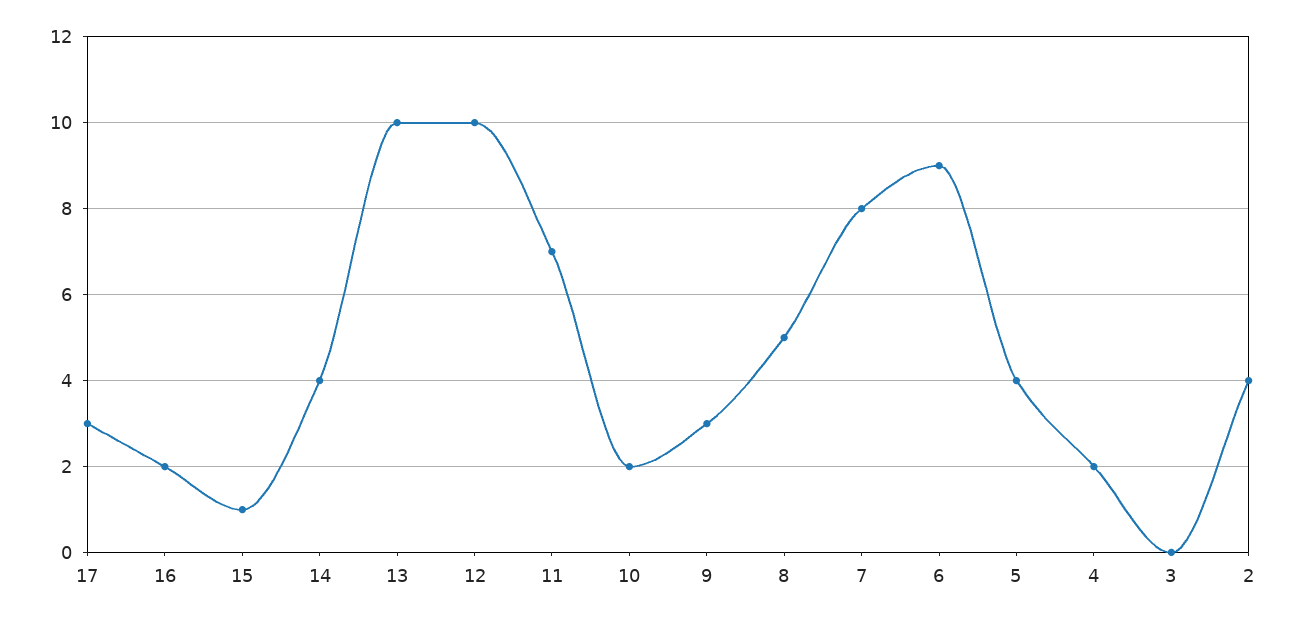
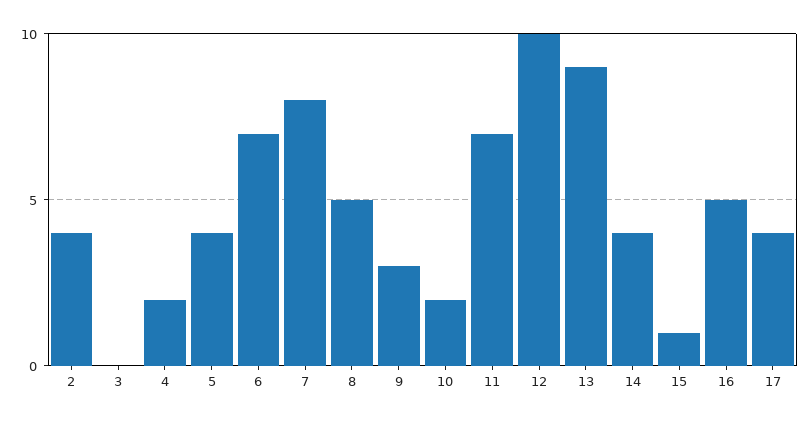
17: 3 -> 4
16: 2 -> 5
13: 10 -> 9
6: 9 -> 7

